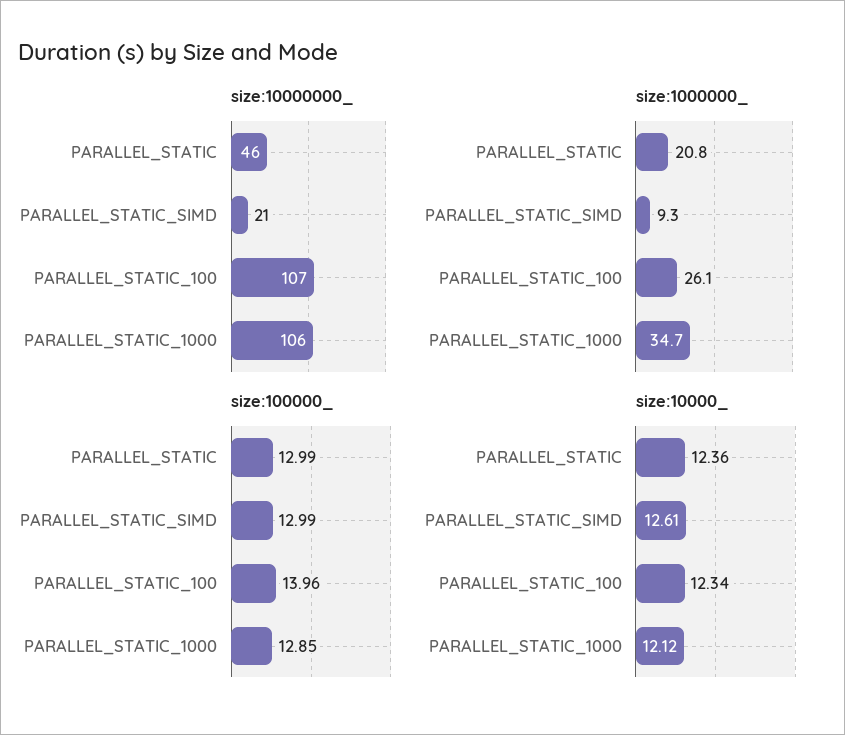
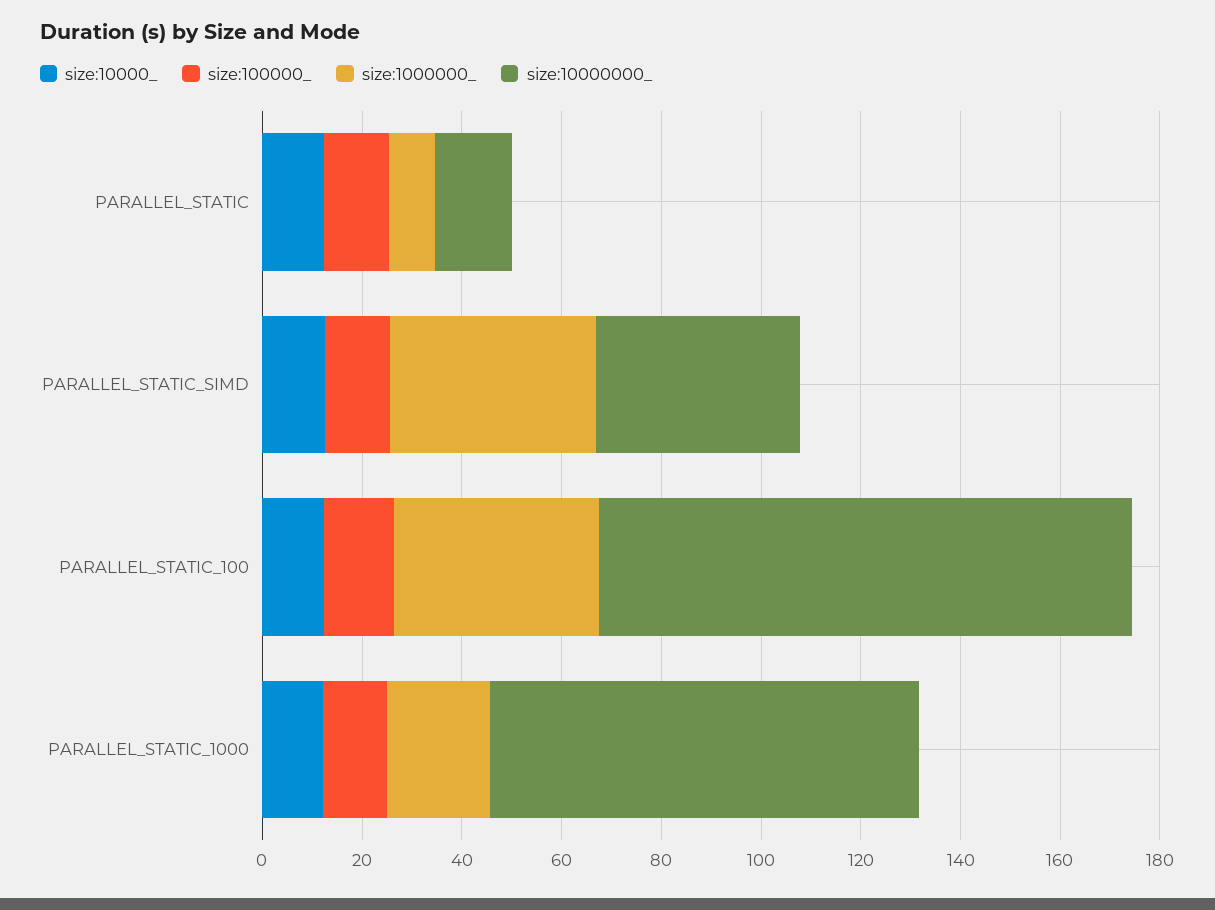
size:10000000_, PARALLEL_STATIC: 46 -> 15
size:10000000_, PARALLEL_STATIC_SIMD: 21 -> 40
size:10000000_, PARALLEL_STATIC_1000: 106 -> 85
size:1000000_, PARALLEL_STATIC: 20.8 -> 10
size:1000000_, PARALLEL_STATIC_SIMD: 9.3 -> 40
size:1000000_, PARALLEL_STATIC_100: 26.1 -> 40
size:1000000_, PARALLEL_STATIC_1000: 34.7 -> 20

